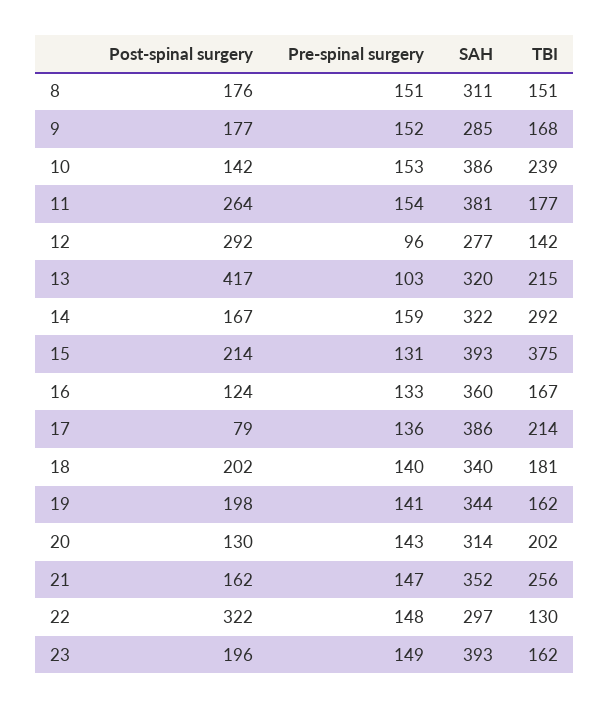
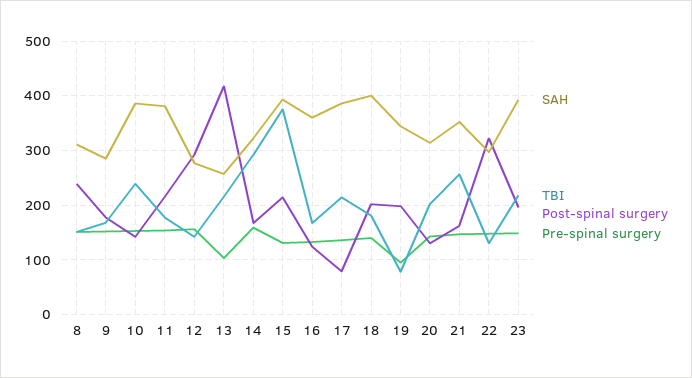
Post-spinal surgery, 8: 176 -> 240
Post-spinal surgery, 11: 264 -> 220
Pre-spinal surgery, 12: 96 -> 160
SAH, 13: 320 -> 260
SAH, 18: 340 -> 400
Pre-spinal surgery, 19: 141 -> 100
TBI, 19: 162 -> 80
TBI, 23: 162 -> 220

